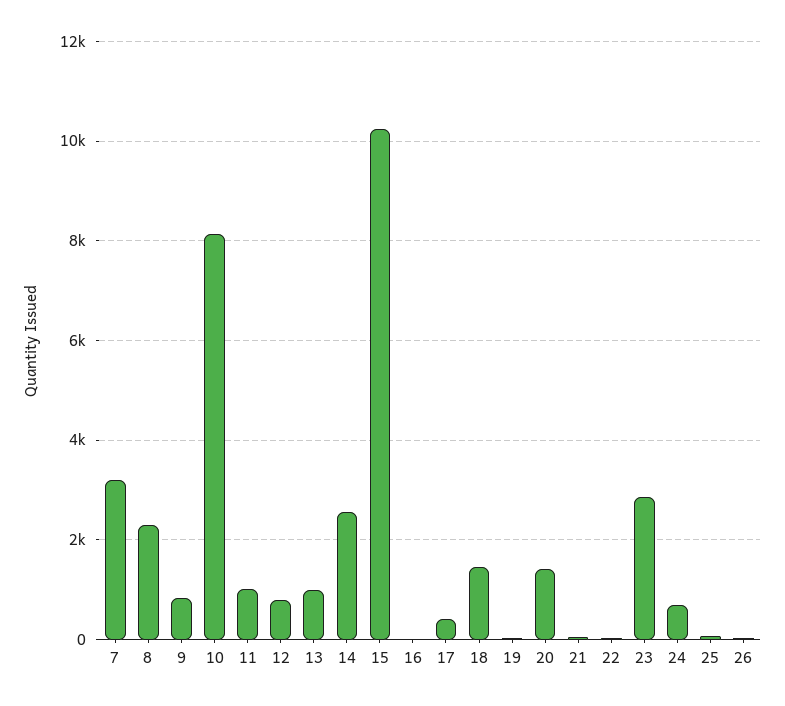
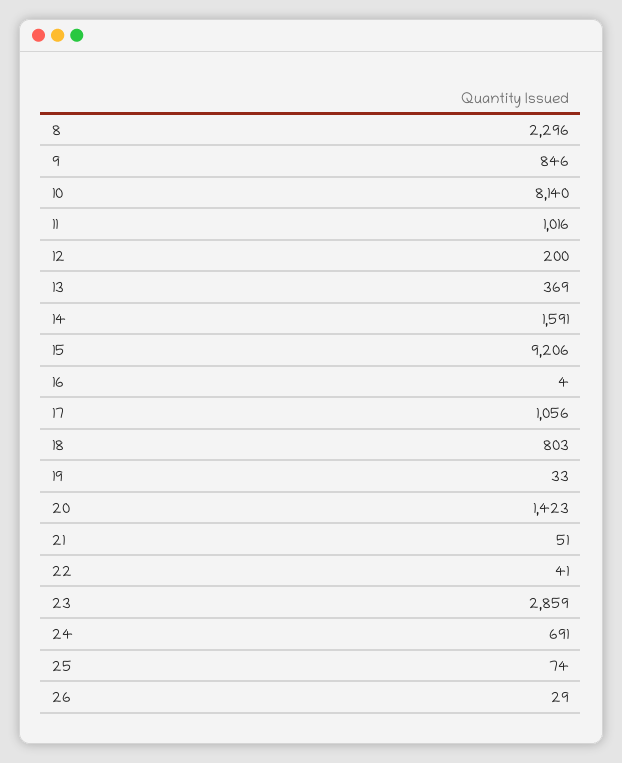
7: 3200 -> none
12: 800 -> 200
13: 1000 -> 369
14: 2600 -> 1591
15: 10200 -> 9206
17: 400 -> 1056
18: 1400 -> 803

